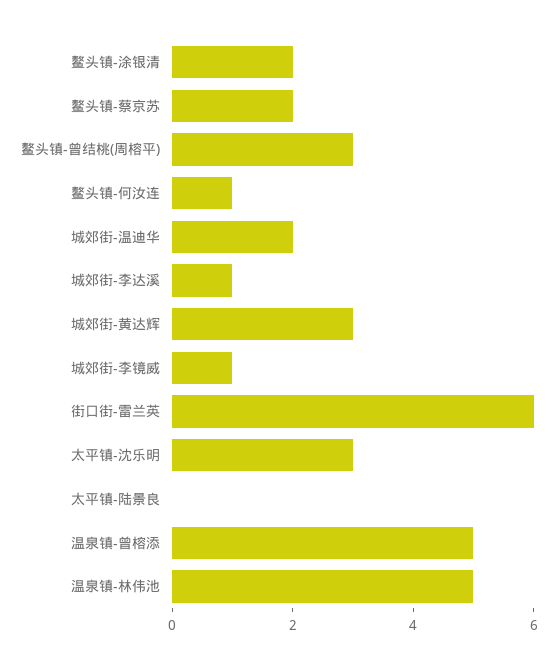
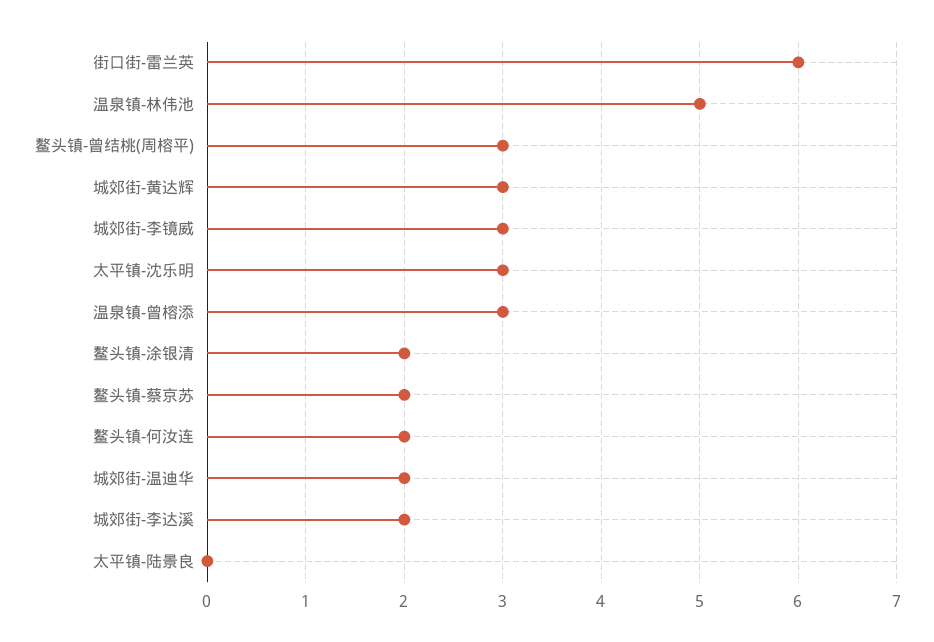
鳌头镇-何汝连: 1 -> 2
城郊街-李达溪: 1 -> 2
城郊街-李镜威: 1 -> 3
温泉镇-曾榕添: 5 -> 3

